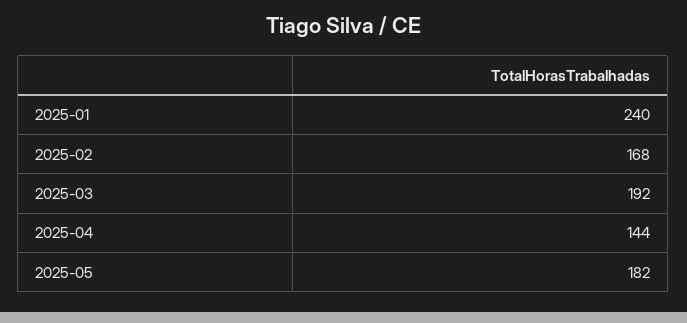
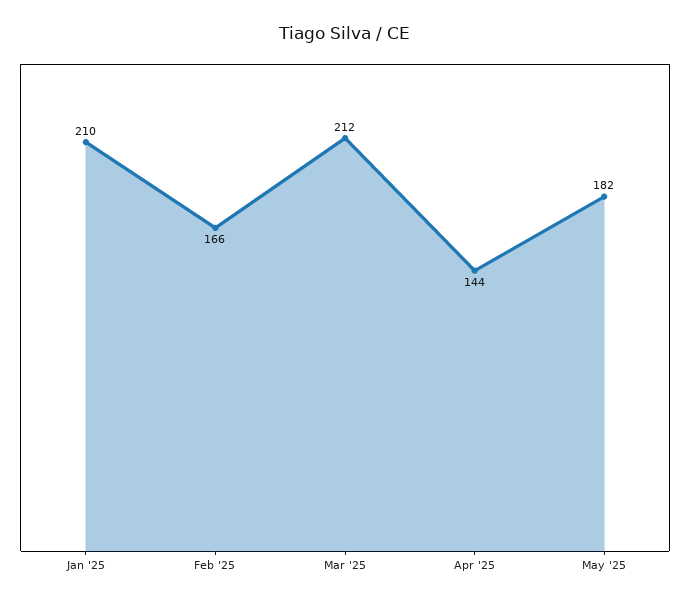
2025-01: 240 -> 210
2025-02: 168 -> 166
2025-03: 192 -> 212

